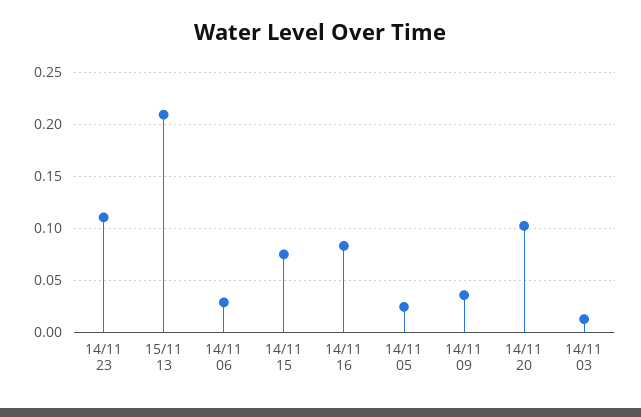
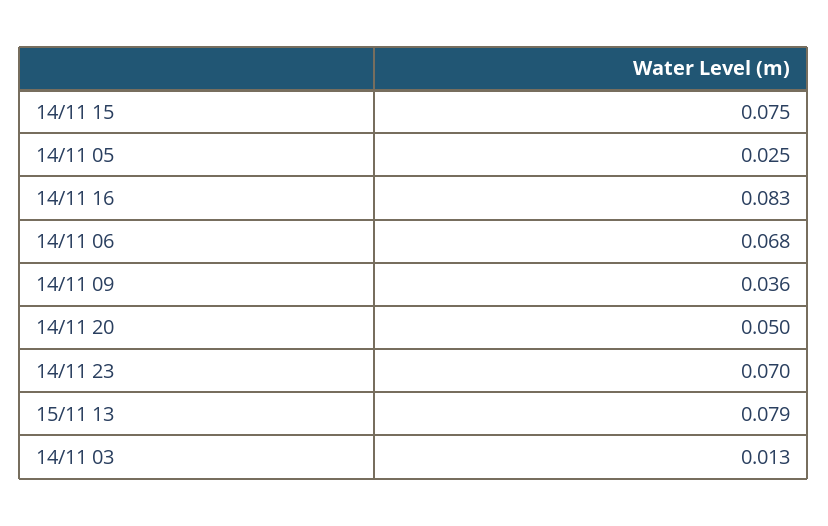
14/11 23: 0.11 -> 0.07
15/11 13: 0.21 -> 0.079
14/11 06: 0.03 -> 0.068
14/11 20: 0.1 -> 0.05

